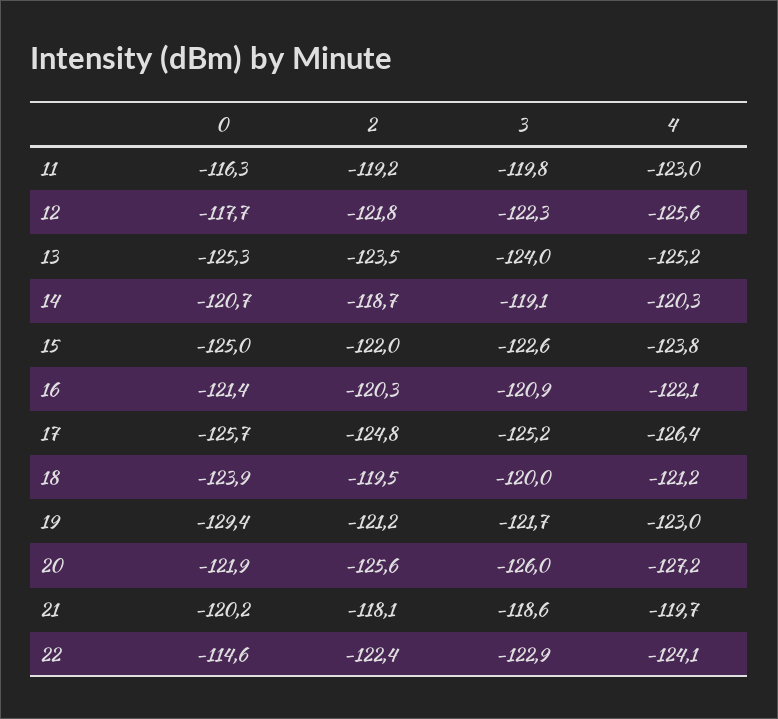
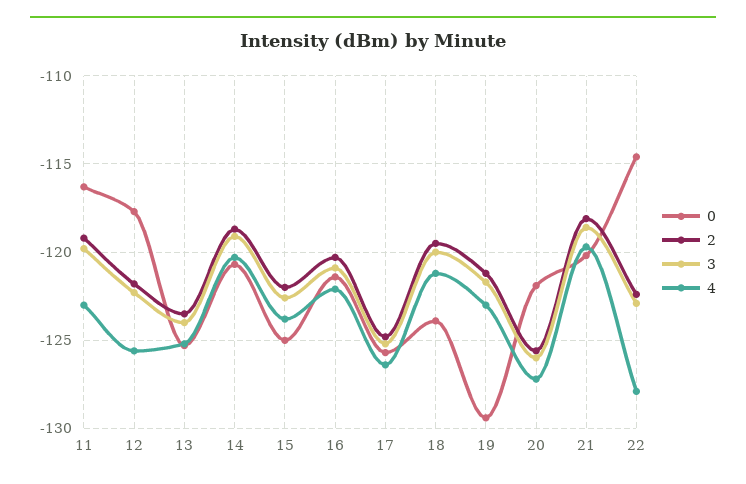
4, 22: -124.1 -> -128

